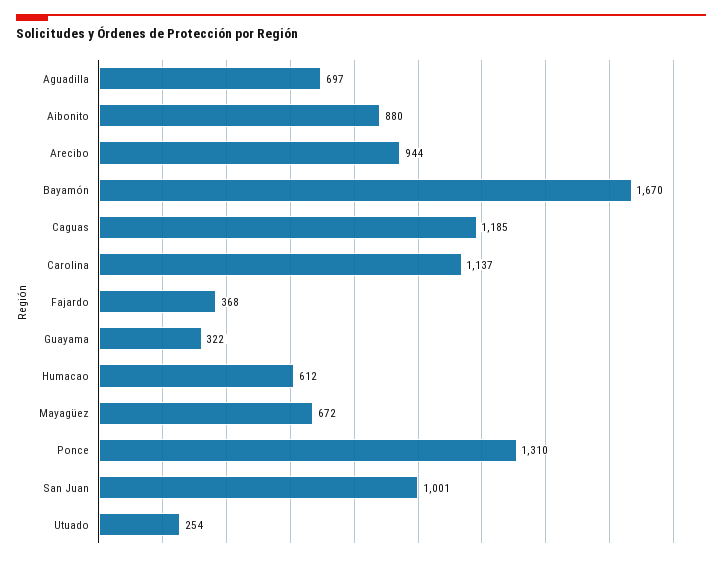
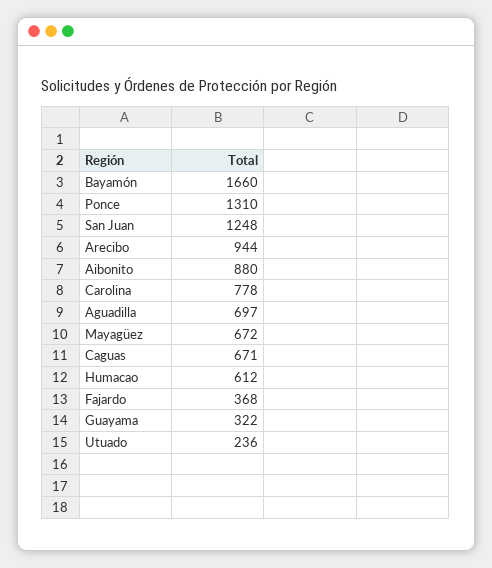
Bayamón: 1670 -> 1660
Caguas: 1185 -> 671
Carolina: 1137 -> 778
San Juan: 1001 -> 1248
Utuado: 254 -> 236

